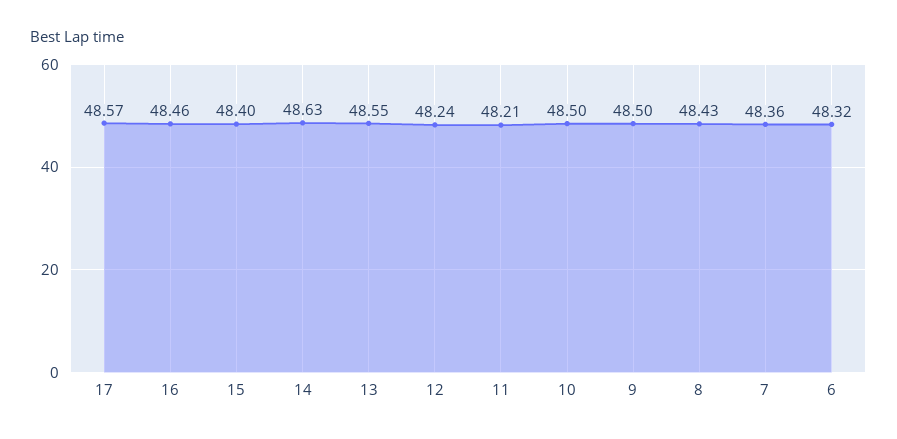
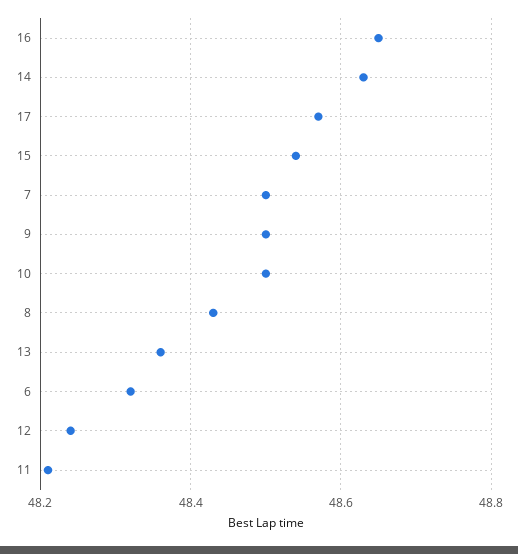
16: 48.46 -> 48.65
15: 48.4 -> 48.55
13: 48.55 -> 48.35
7: 48.36 -> 48.5

